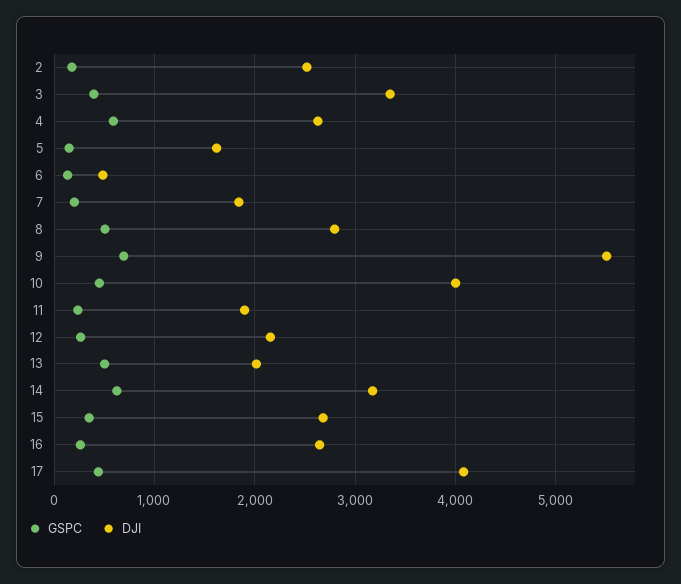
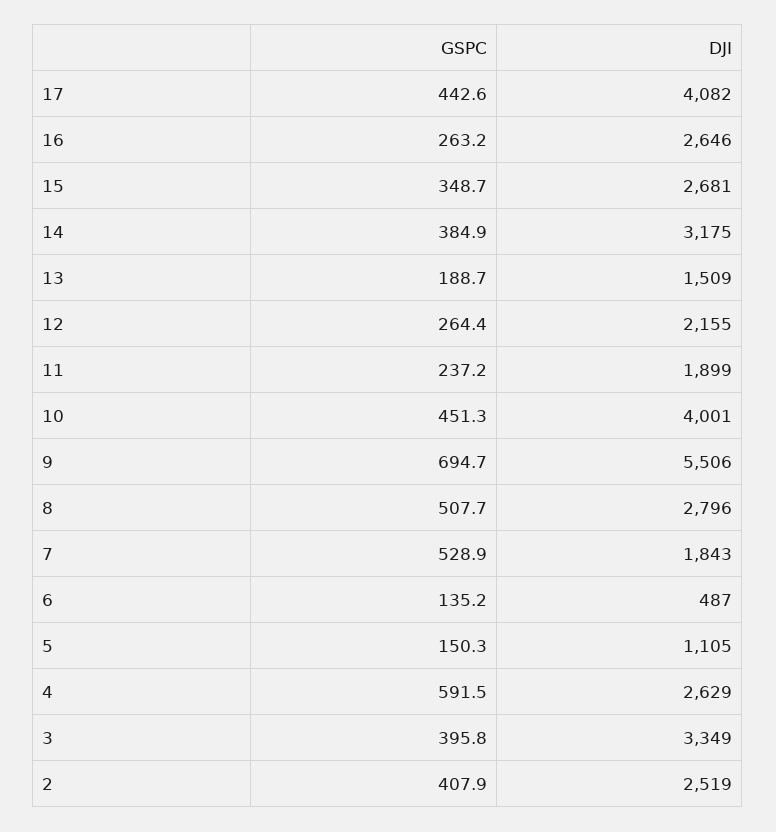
GSPC, 2: 200 -> 407.9
DJI, 5: 1600 -> 1105
GSPC, 7: 200 -> 528.9
GSPC, 13: 500 -> 188.7
DJI, 13: 2000 -> 1509
GSPC, 14: 600 -> 384.9

